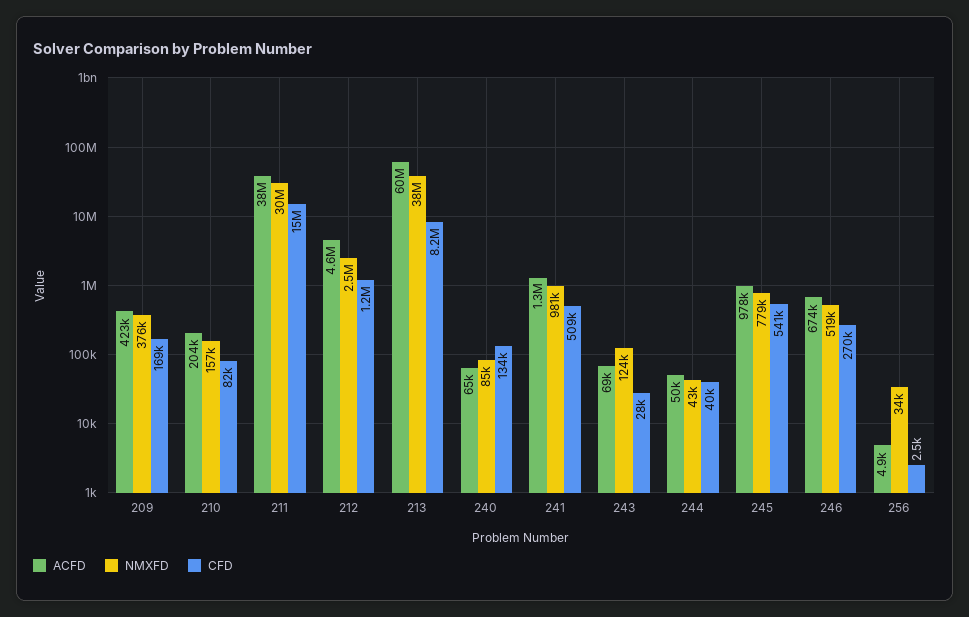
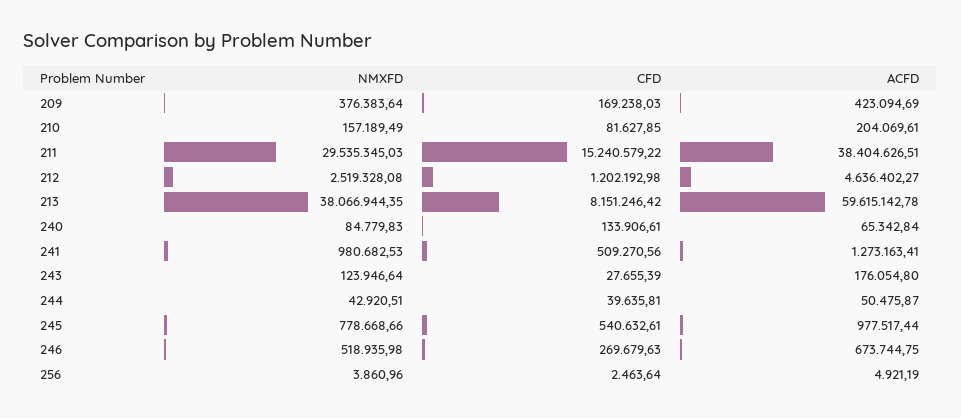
ACFD, 243: 69000 -> 176054.8
NMXFD, 256: 34000 -> 3860.96

